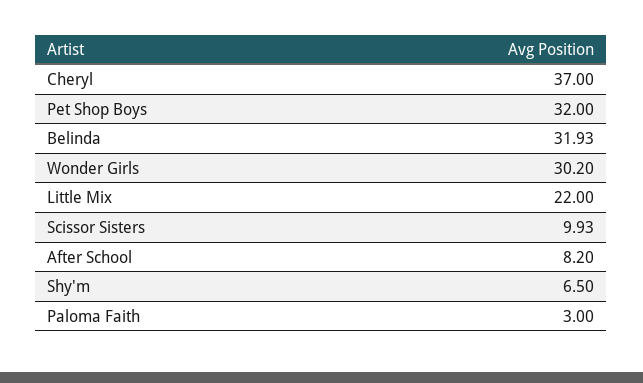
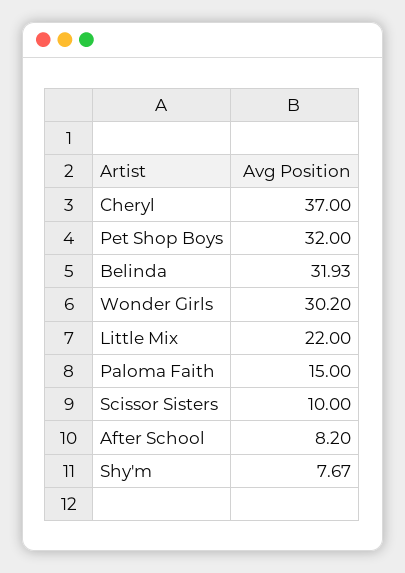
Scissor Sisters: 9.93 -> 10
Shy'm: 6.5 -> 7.67
Paloma Faith: 3 -> 15

